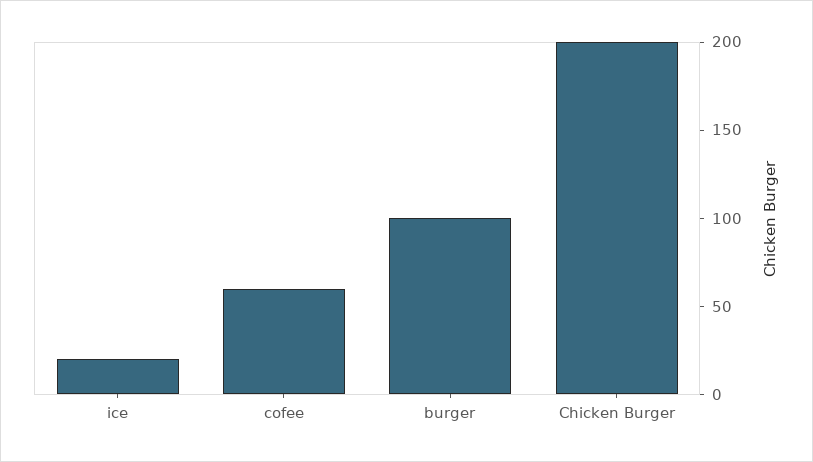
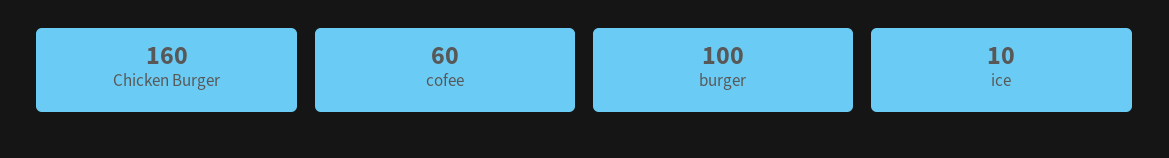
ice: 20 -> 10
Chicken Burger: 200 -> 160

